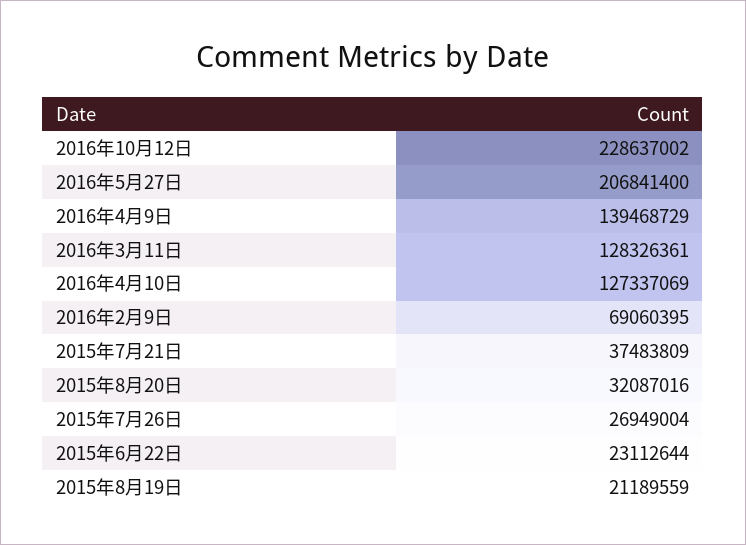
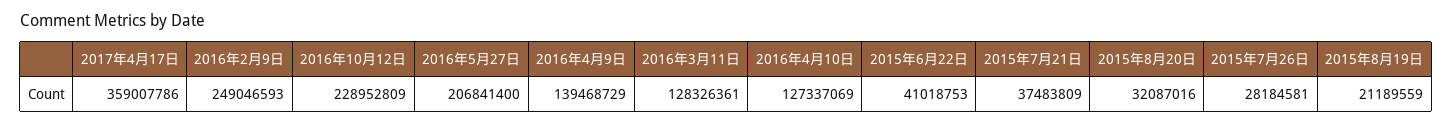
2016年10月12日: 228637002 -> 228952809
2016年2月9日: 69060395 -> 249046593
2015年7月26日: 26949004 -> 28184581
2015年6月22日: 23112644 -> 41018753
2017年4月17日: none -> 359007786

